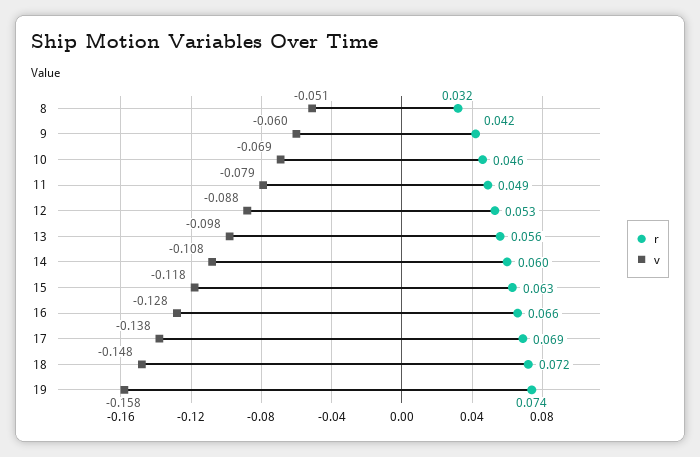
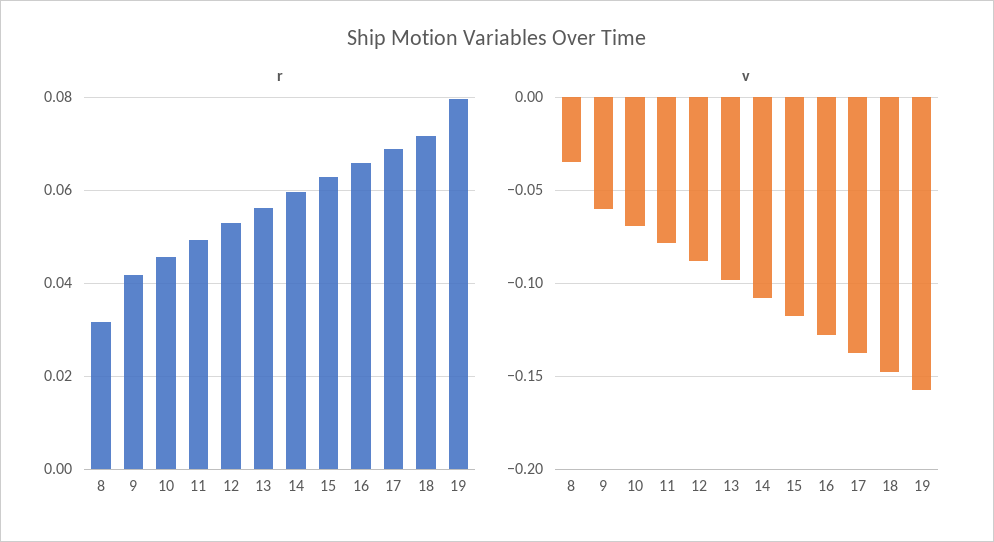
v, 8: -0.051 -> -0.035
r, 19: 0.074 -> 0.08

